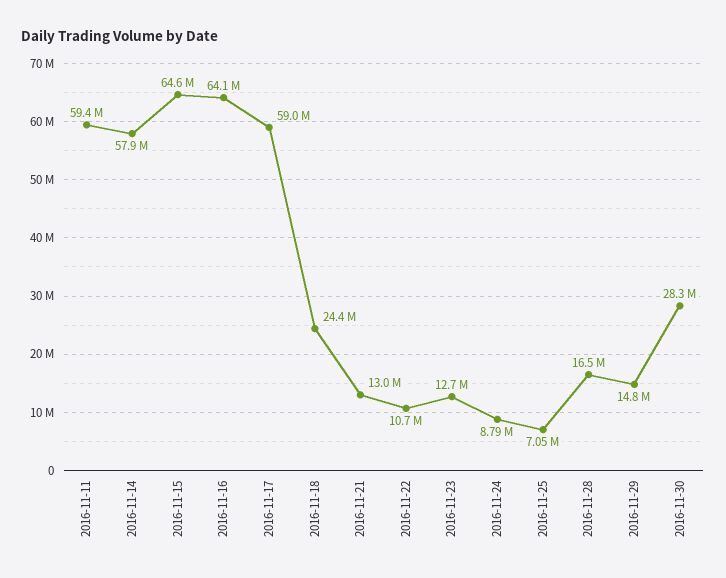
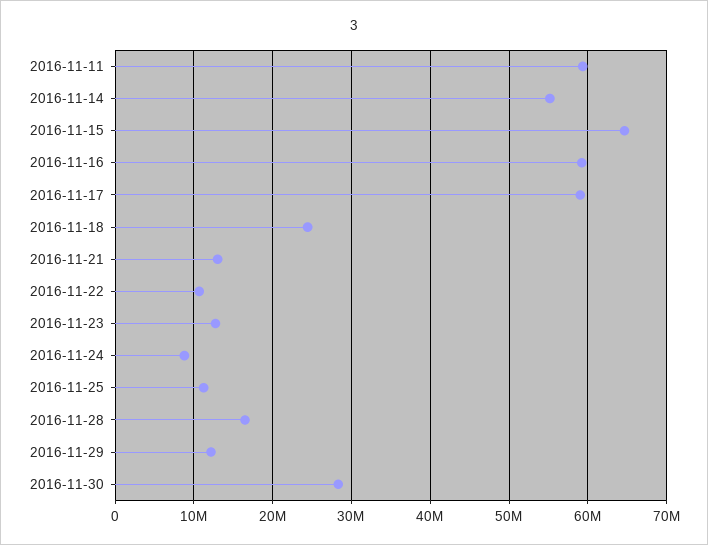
2016-11-14: 57900000 -> 55000000
2016-11-16: 64100000 -> 59000000
2016-11-25: 7050000 -> 11000000
2016-11-29: 14800000 -> 12000000

